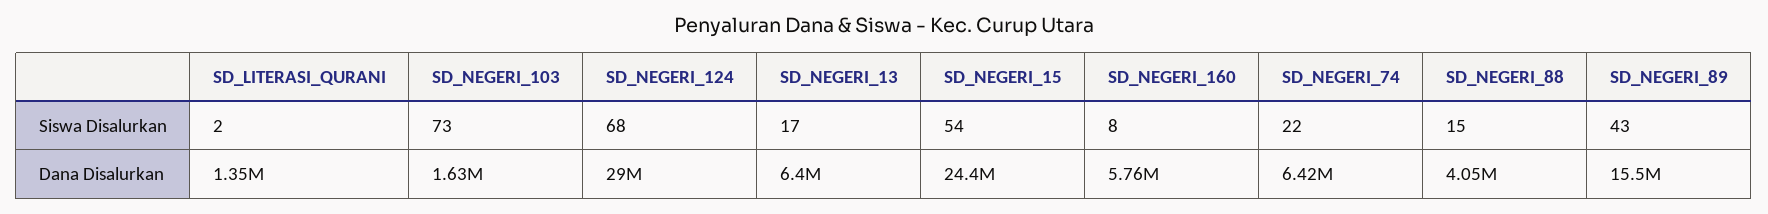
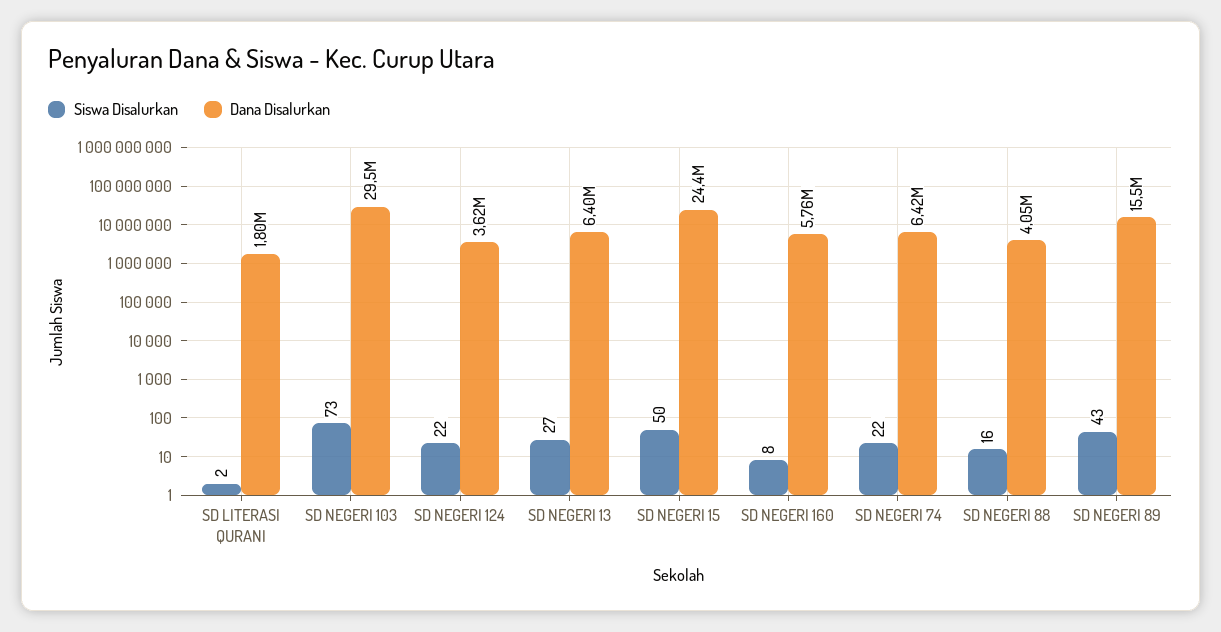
Siswa Disalurkan, SD_NEGERI_124: 68 -> 22
Siswa Disalurkan, SD_NEGERI_13: 17 -> 27
Siswa Disalurkan, SD_NEGERI_15: 54 -> 50
Siswa Disalurkan, SD_NEGERI_88: 15 -> 16
Dana Disalurkan, SD_LITERASI_QURANI: 1350000 -> 1800000
Dana Disalurkan, SD_NEGERI_103: 1630000 -> 29500000
Dana Disalurkan, SD_NEGERI_124: 29000000 -> 3620000

